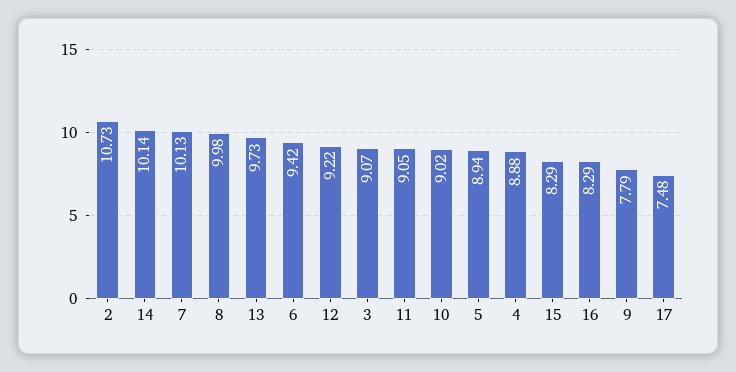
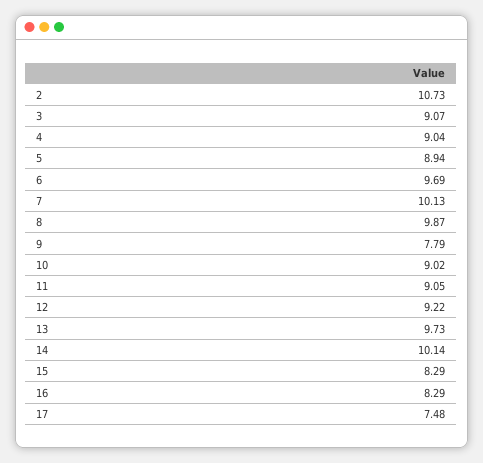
8: 9.98 -> 9.87
6: 9.42 -> 9.69
4: 8.88 -> 9.04

